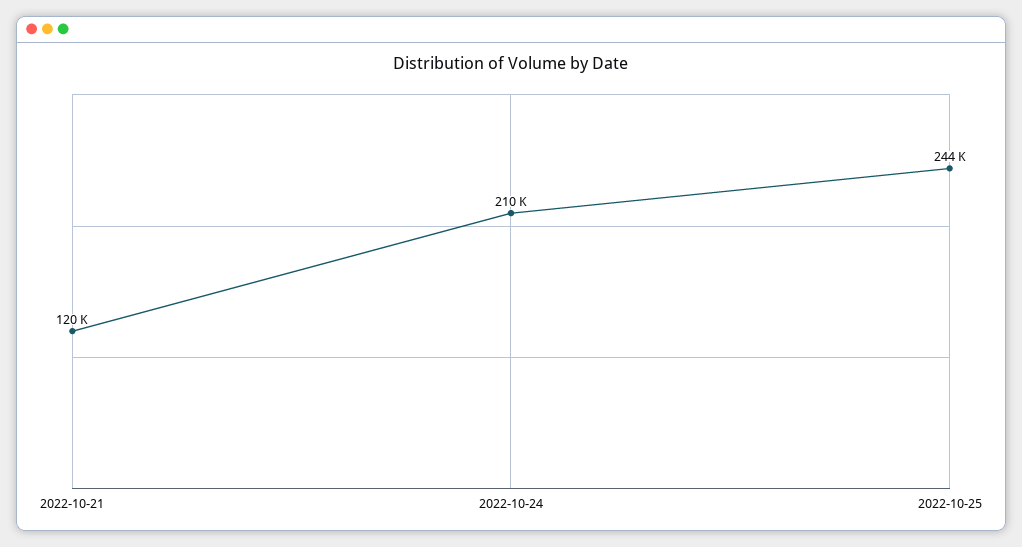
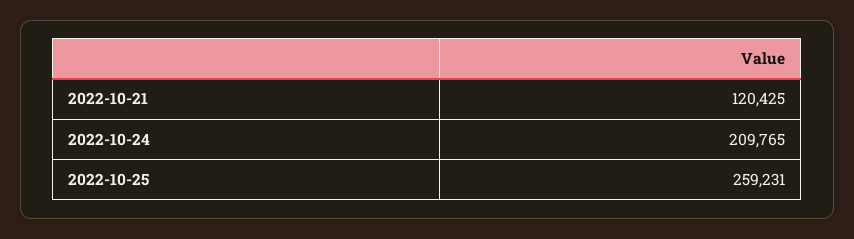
2022-10-25: 244000 -> 259231

